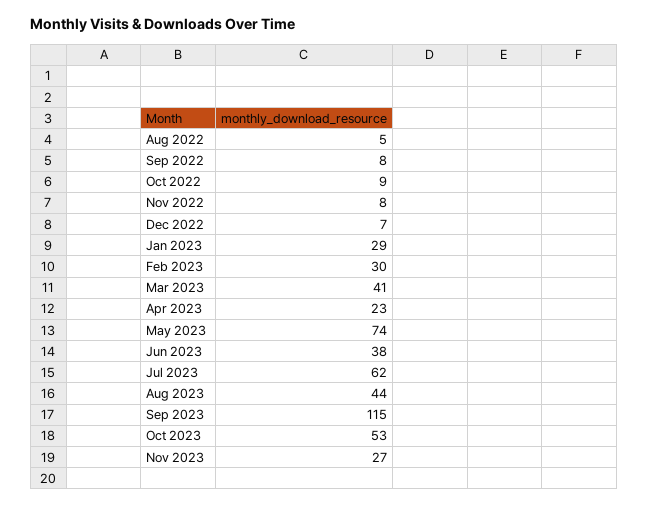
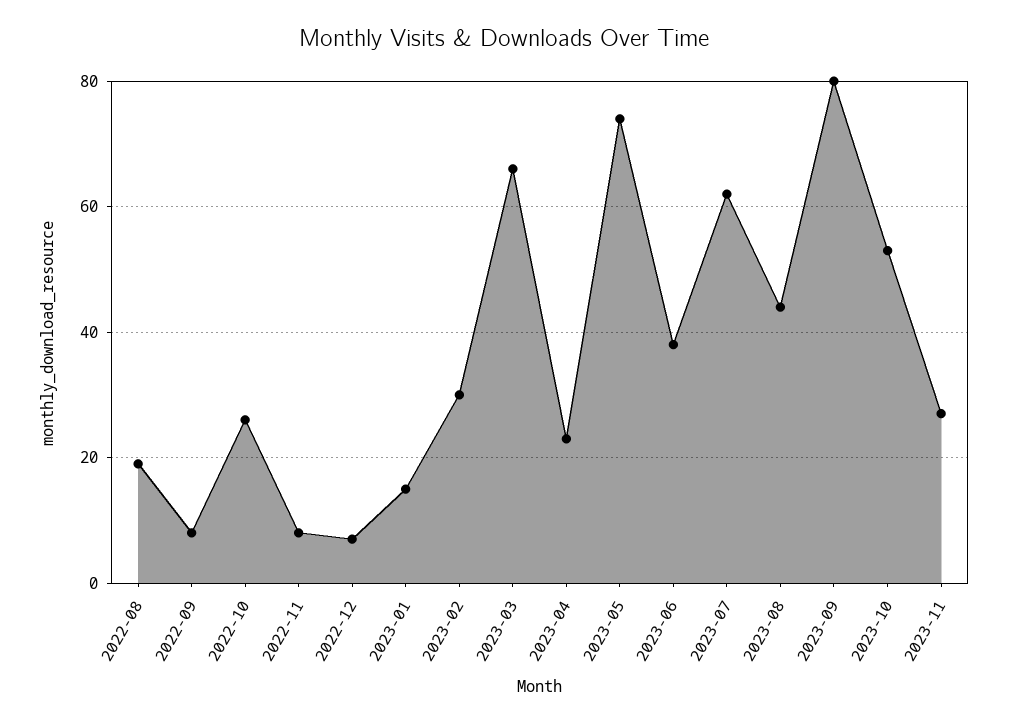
Aug 2022: 5 -> 20
Oct 2022: 9 -> 25
Jan 2023: 29 -> 15
Mar 2023: 41 -> 65
Sep 2023: 115 -> 80

